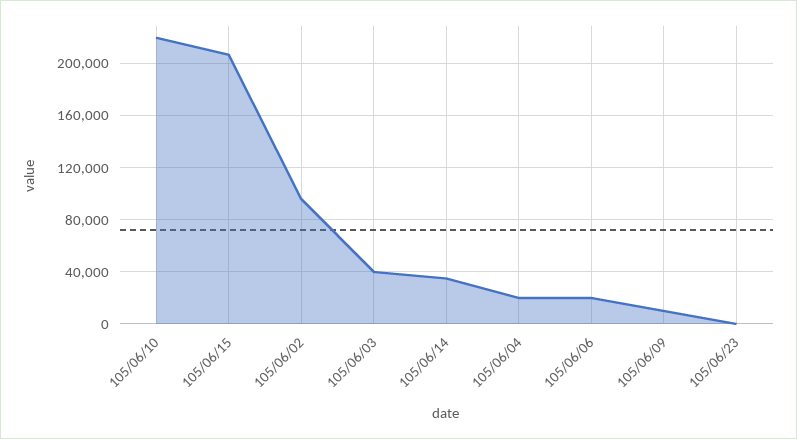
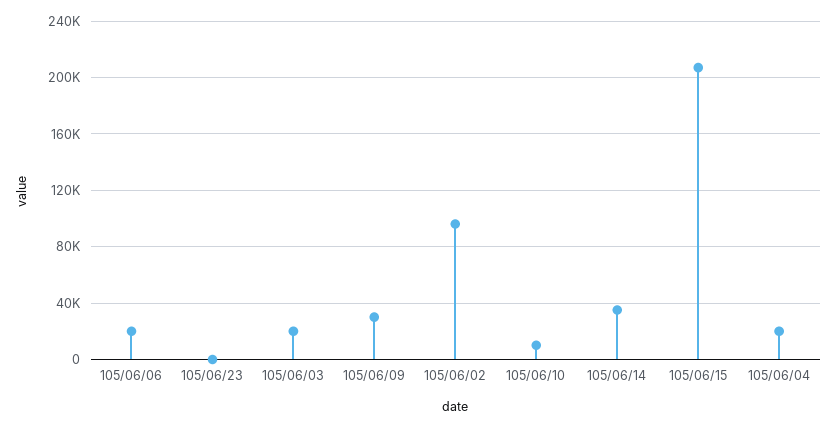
105/06/10: 220000 -> 10000
105/06/03: 40000 -> 20000
105/06/09: 10000 -> 30000

